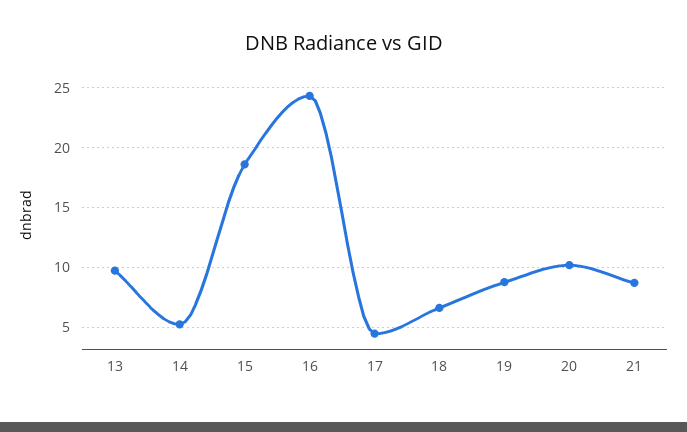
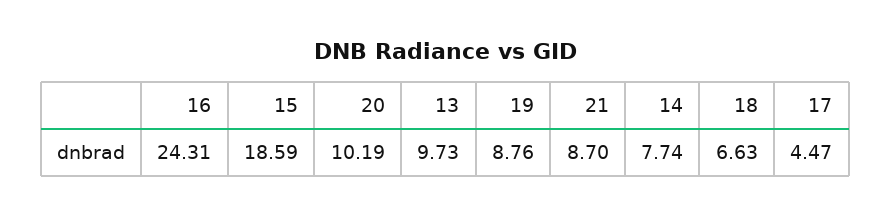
14: 5 -> 7.74

